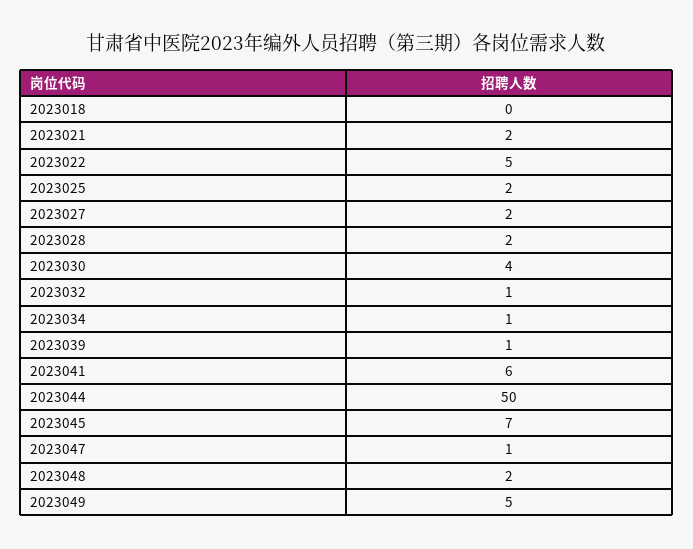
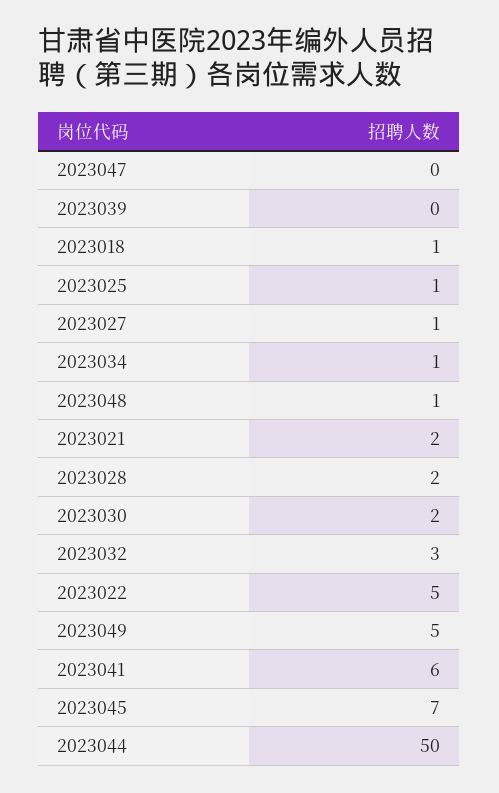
2023018: 0 -> 1
2023025: 2 -> 1
2023027: 2 -> 1
2023030: 4 -> 2
2023032: 1 -> 3
2023039: 1 -> 0
2023047: 1 -> 0
2023048: 2 -> 1

